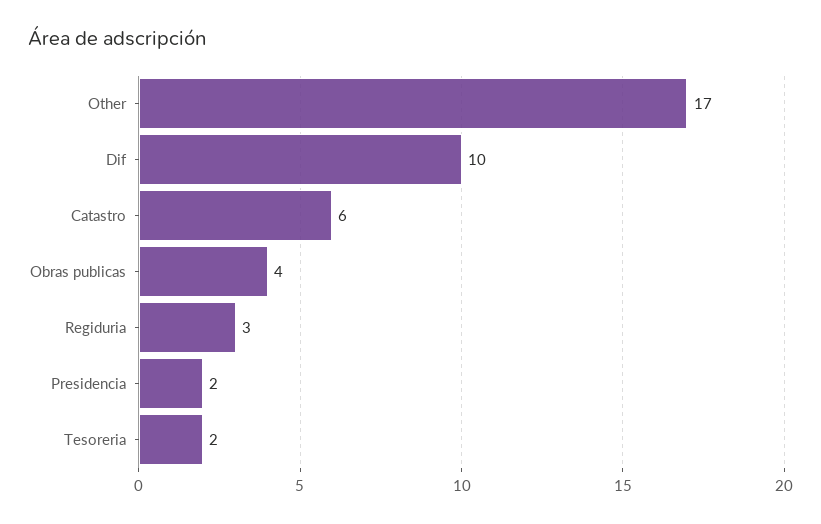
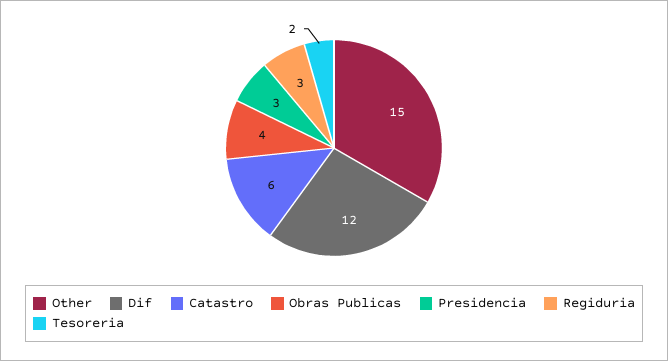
Other: 17 -> 15
Dif: 10 -> 12
Presidencia: 2 -> 3

